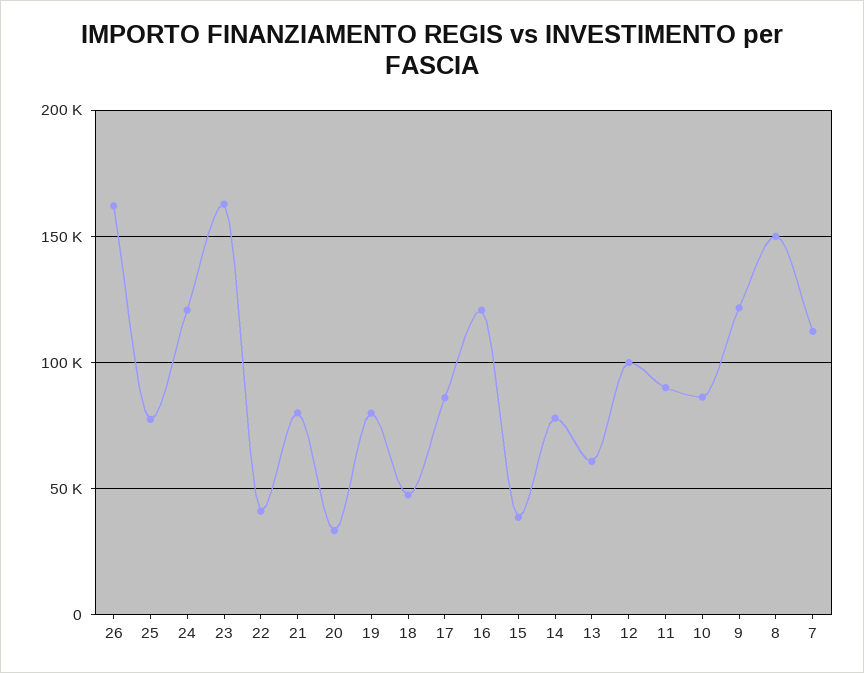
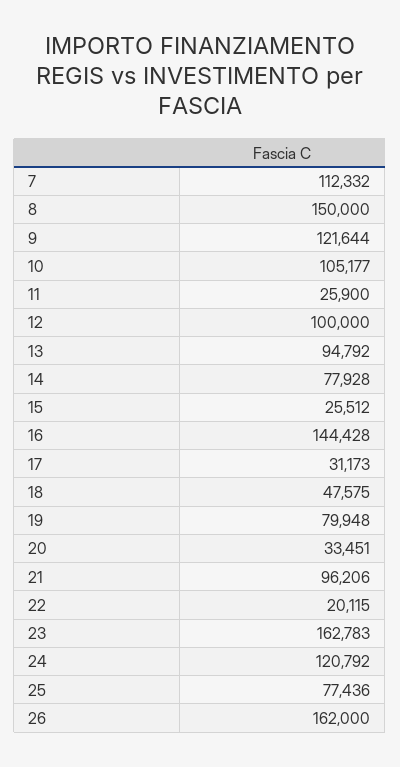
22: 40000 -> 20115
21: 80000 -> 96206
17: 85000 -> 31173
16: 120000 -> 144428
15: 40000 -> 25512
13: 60000 -> 94792
11: 90000 -> 25900
10: 85000 -> 105177

